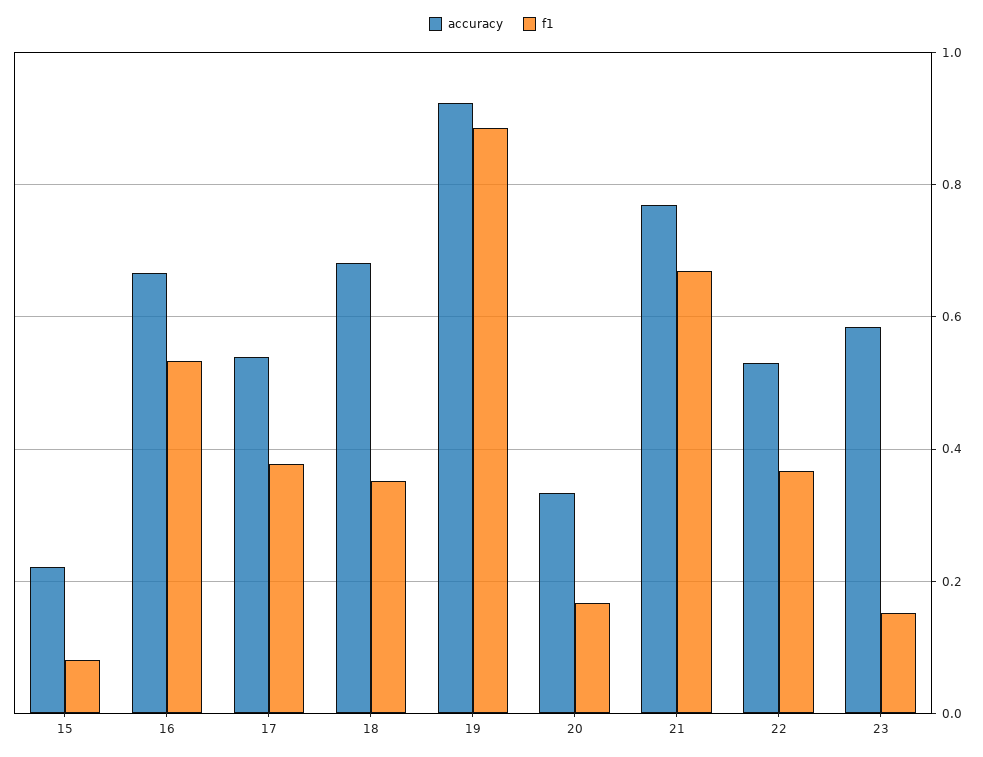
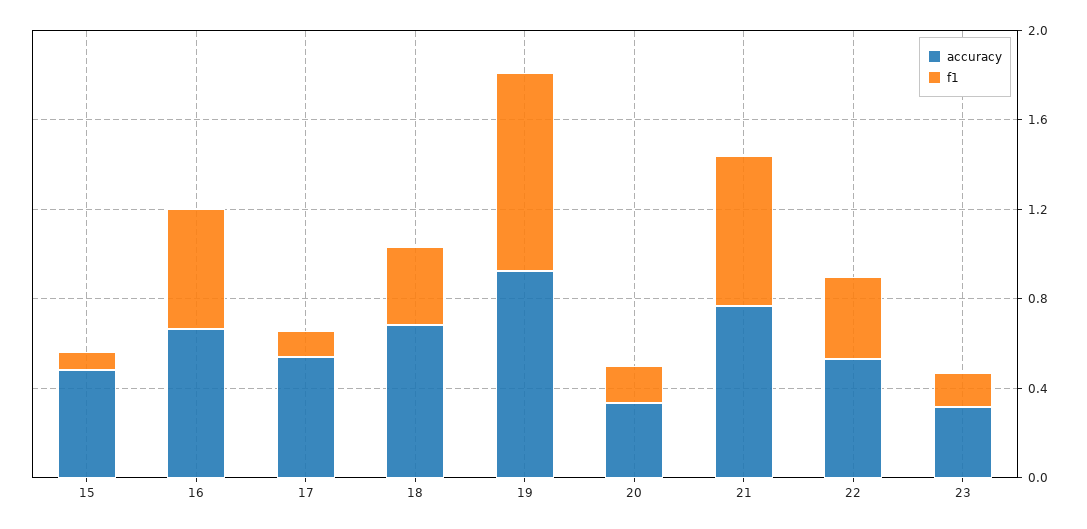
accuracy, 15: 0.22 -> 0.5
f1, 17: 0.38 -> 0.1
accuracy, 23: 0.58 -> 0.3

